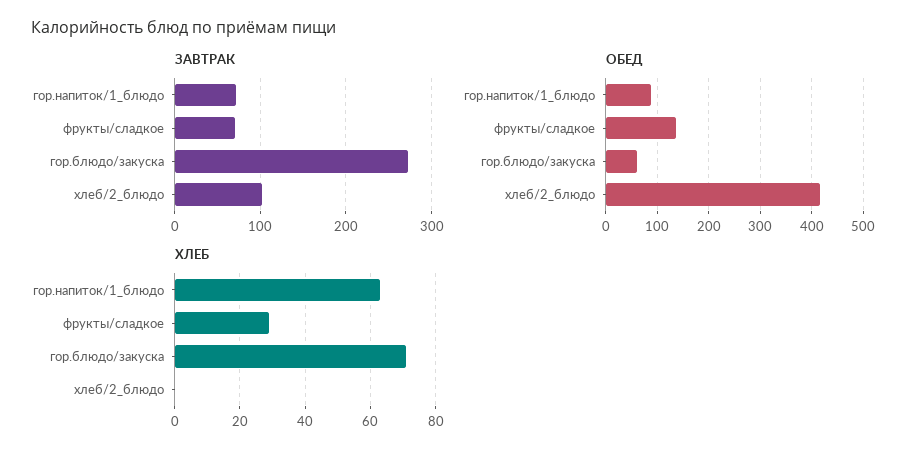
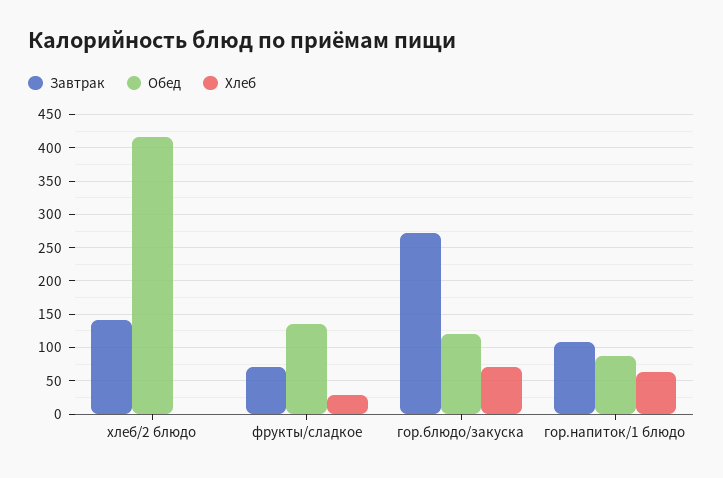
ЗАВТРАК, гор.напиток/1_блюдо: 70 -> 110
ЗАВТРАК, хлеб/2_блюдо: 100 -> 140
ОБЕД, гор.блюдо/закуска: 60 -> 120

